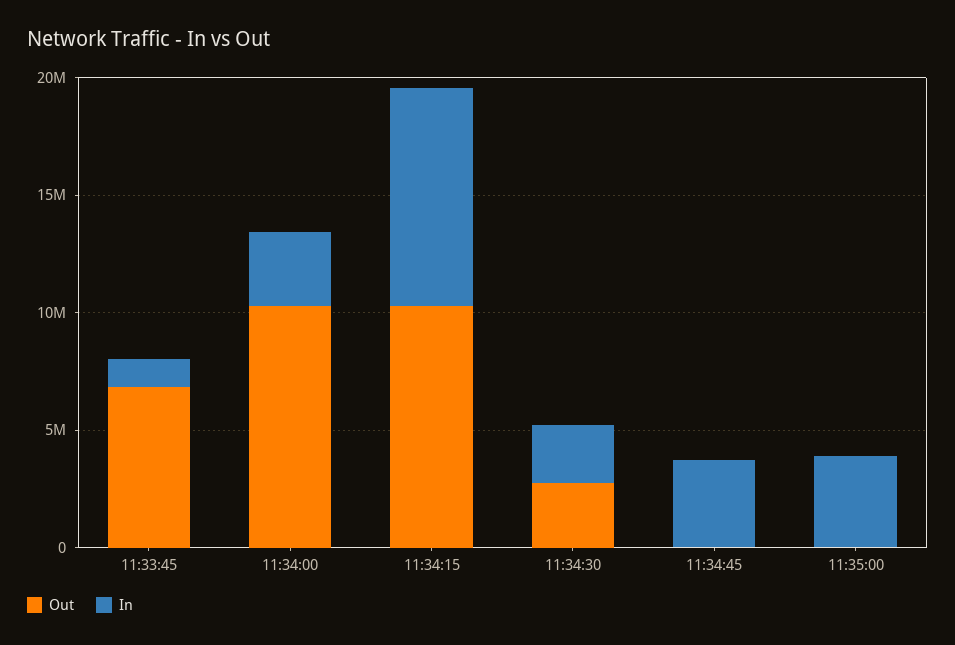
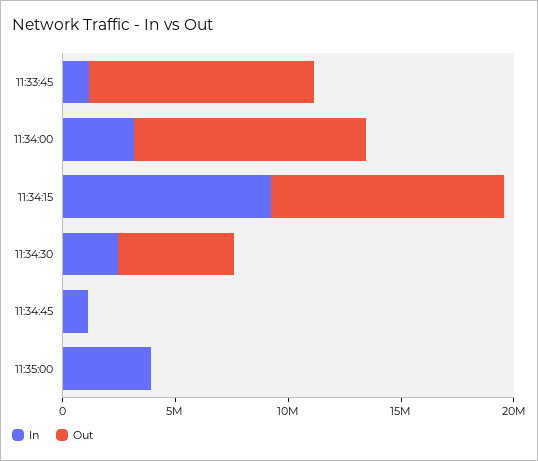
Out, 11:33:45: 7000000 -> 10000000
Out, 11:34:30: 3000000 -> 5000000
In, 11:34:45: 4000000 -> 1000000

